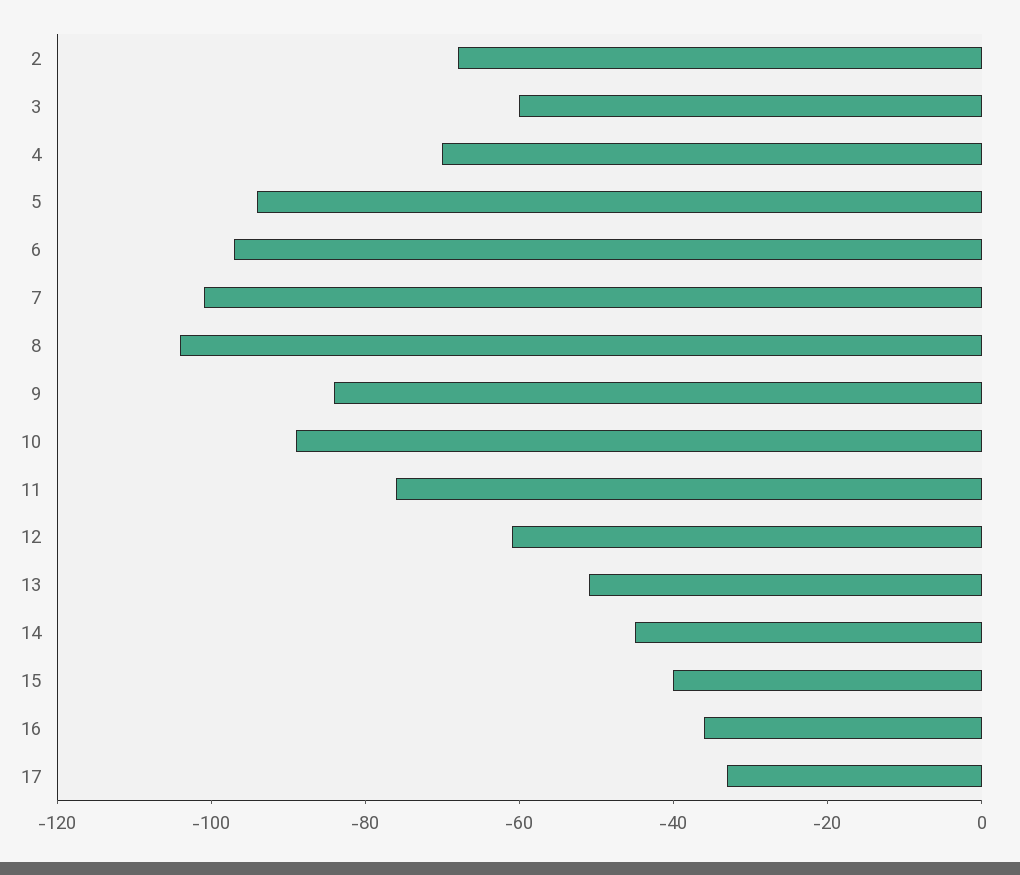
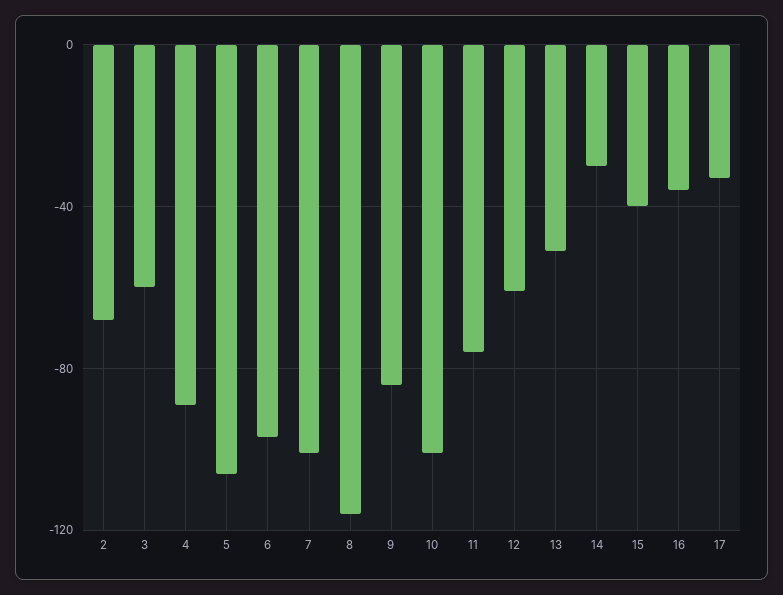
4: -70 -> -90
5: -95 -> -105
8: -105 -> -115
10: -90 -> -100
14: -45 -> -30

